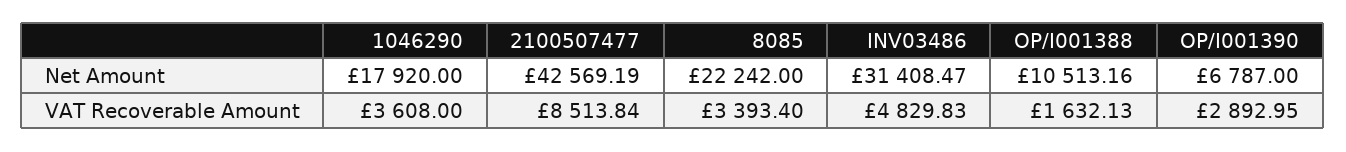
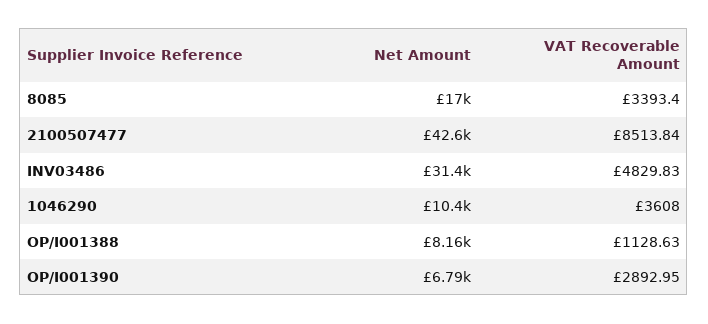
1046290, Net Amount: 17920 -> 10400
8085, Net Amount: 22242 -> 17000
OP/I001388, Net Amount: 10513.16 -> 8160
OP/I001388, VAT Recoverable Amount: 1632.13 -> 1128.63

